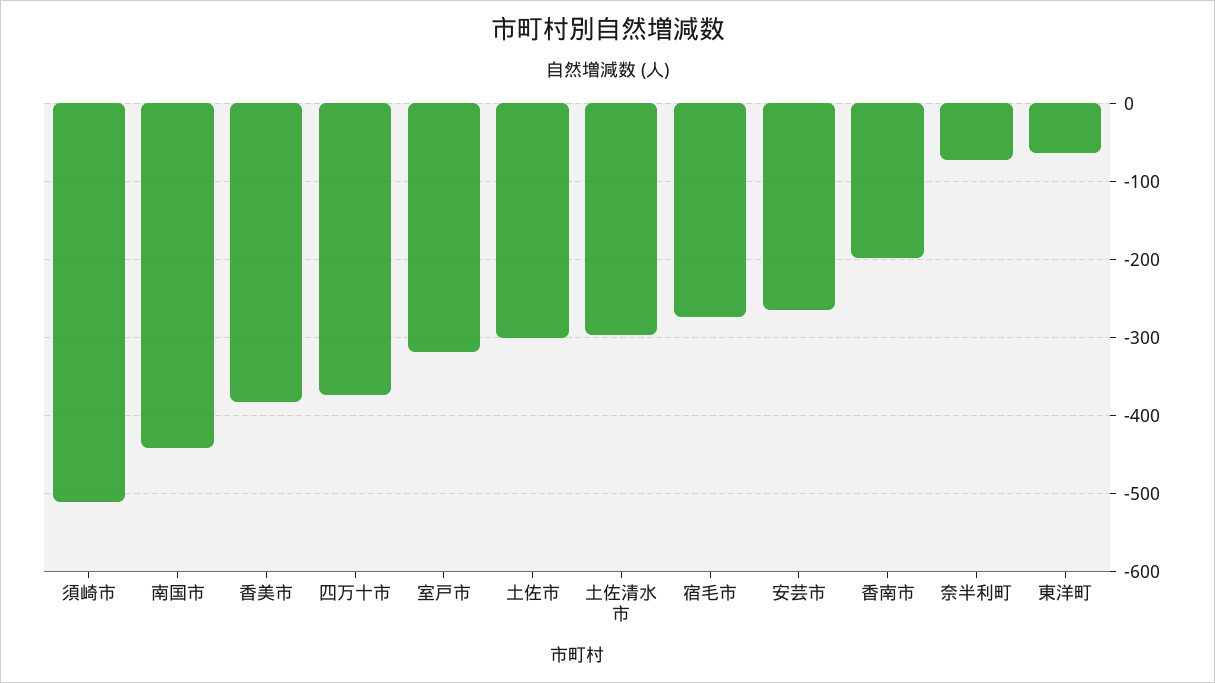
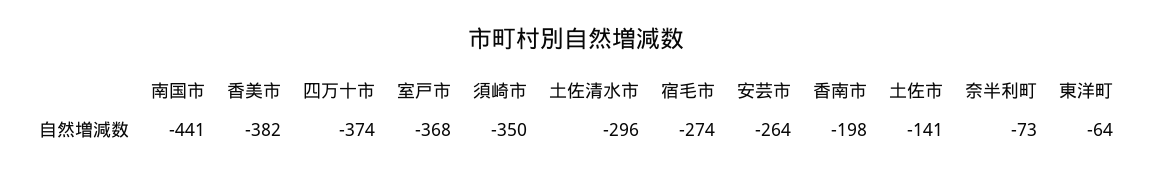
須崎市: -510 -> -350
室戸市: -320 -> -368
土佐市: -300 -> -141

